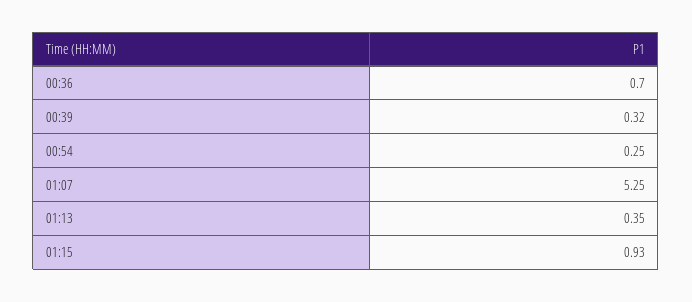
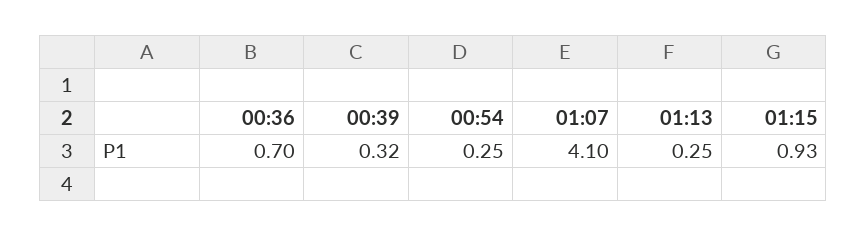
01:07: 5.25 -> 4.1
01:13: 0.35 -> 0.25

